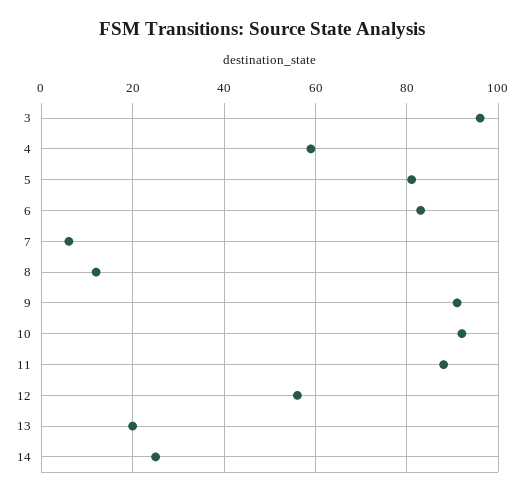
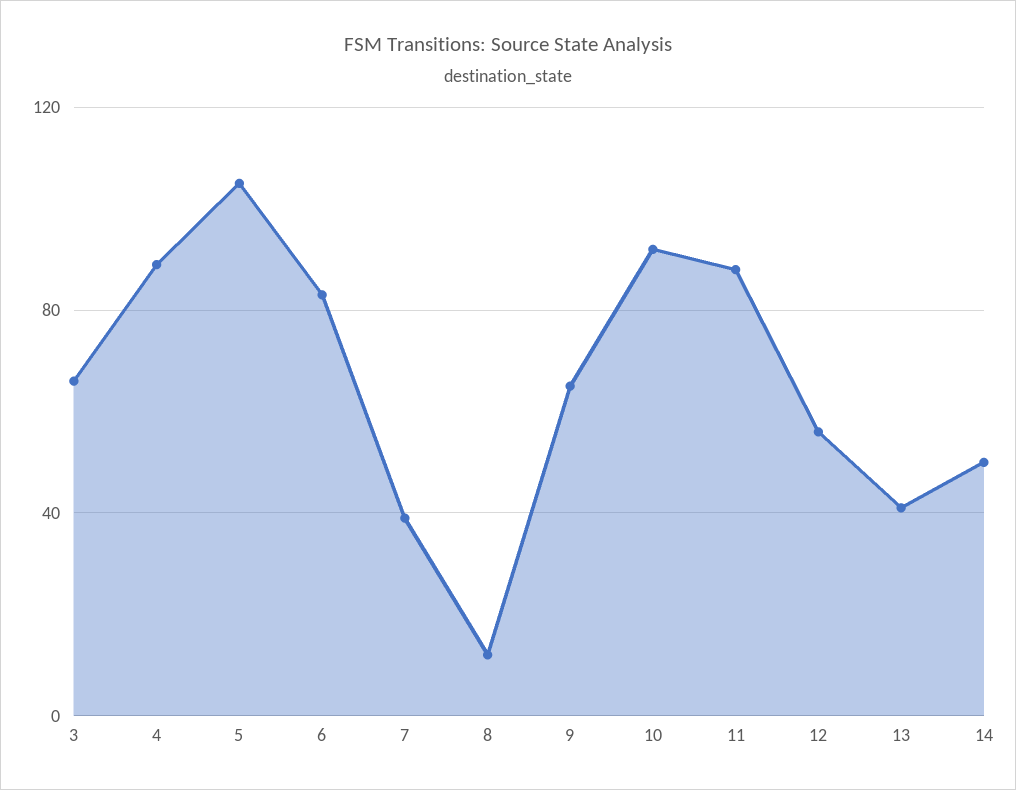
3: 95 -> 65
4: 60 -> 90
5: 80 -> 105
7: 5 -> 40
9: 90 -> 65
13: 20 -> 40
14: 25 -> 50

